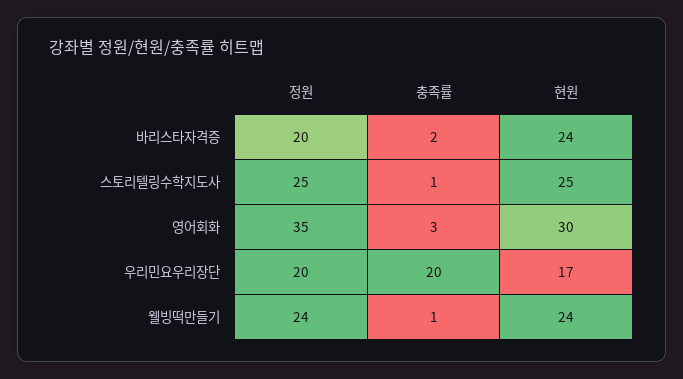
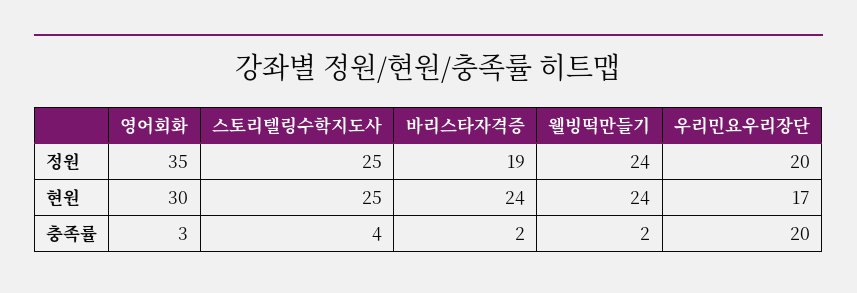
정원, 바리스타자격증: 20 -> 19
충족률, 스토리텔링수학지도사: 1 -> 4
충족률, 웰빙떡만들기: 1 -> 2

